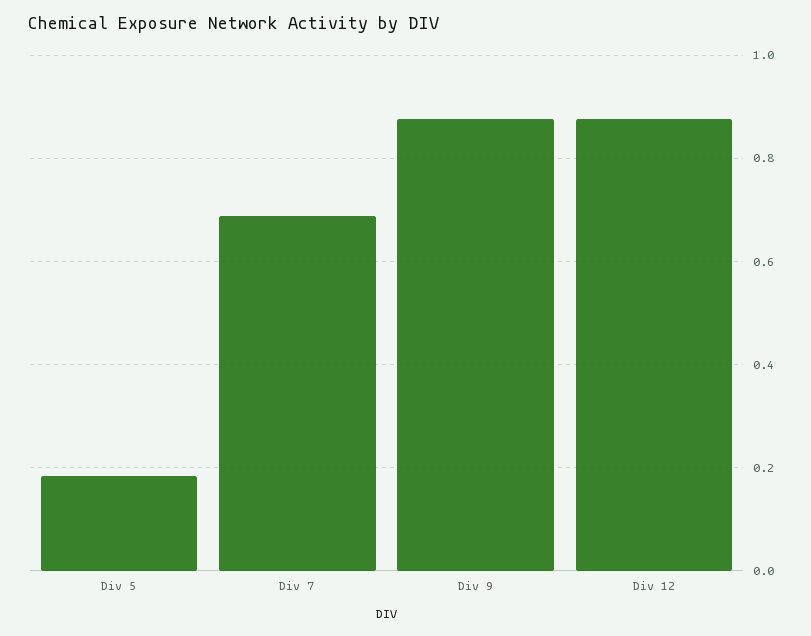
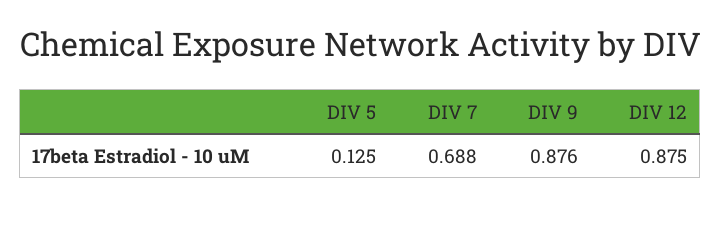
Div 5: 0.18 -> 0.125

